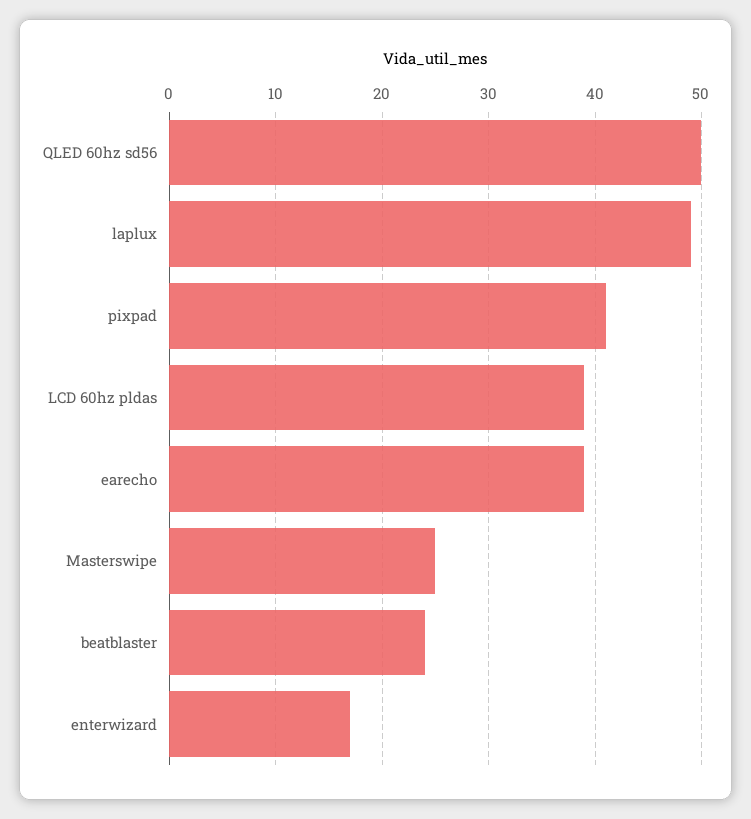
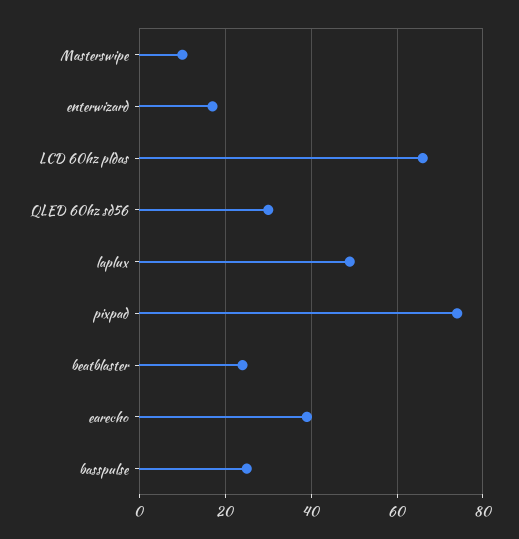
QLED 60hz sd56: 50 -> 30
pixpad: 41 -> 75
LCD 60hz pldas: 39 -> 65
Masterswipe: 25 -> 10
basspulse: none -> 25

